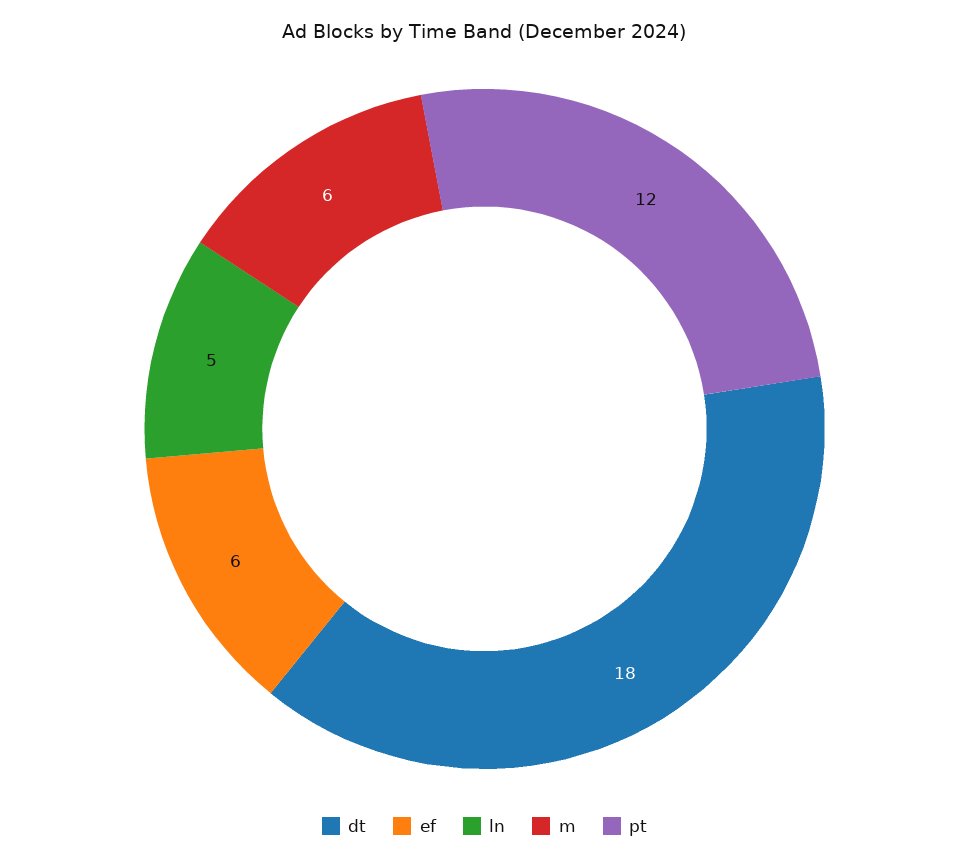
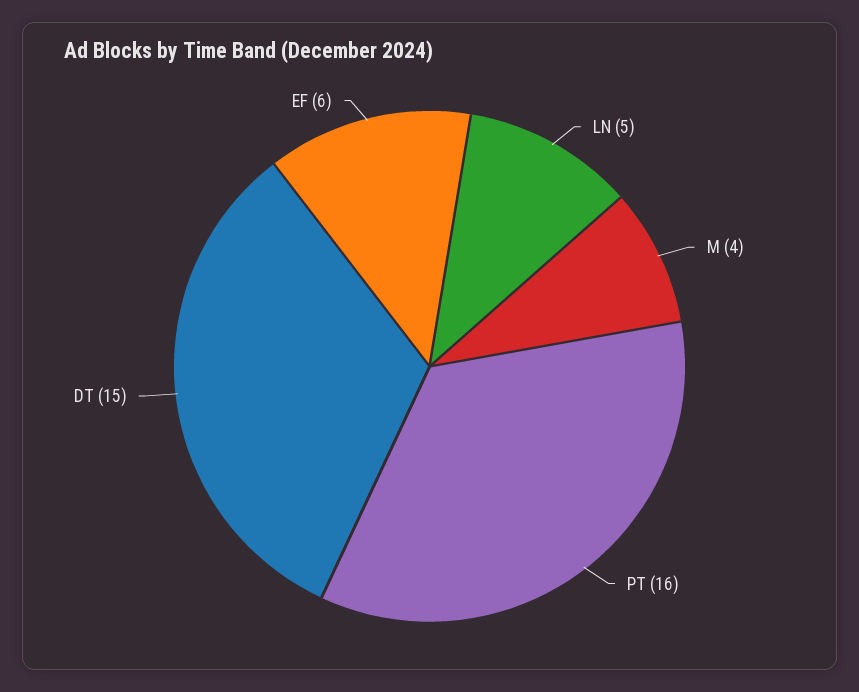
dt: 18 -> 15
m: 6 -> 4
pt: 12 -> 16

